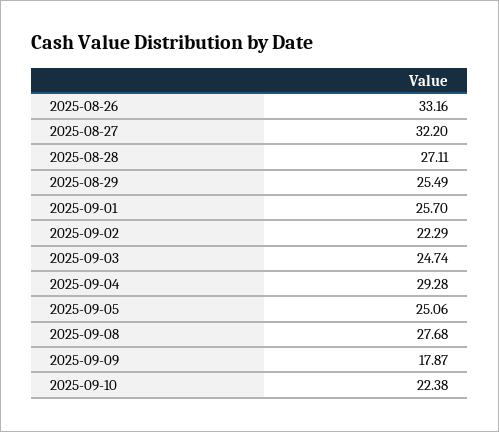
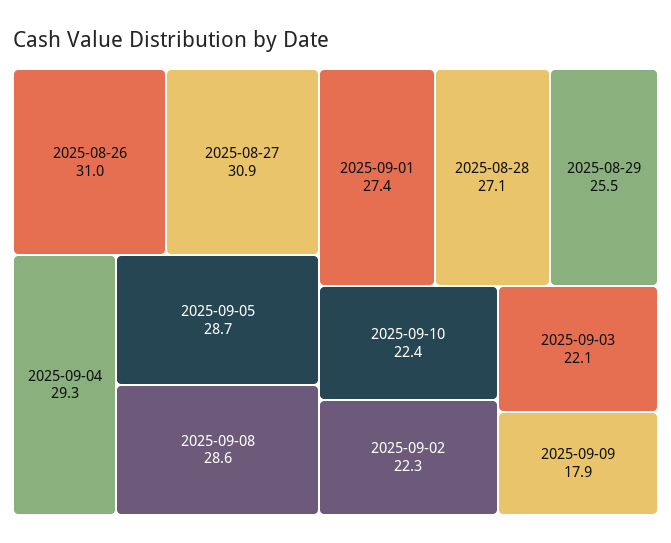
2025-08-26: 33.16 -> 31
2025-08-27: 32.2 -> 30.9
2025-09-01: 25.7 -> 27.4
2025-09-03: 24.74 -> 22.1
2025-09-05: 25.06 -> 28.7
2025-09-08: 27.68 -> 28.6

